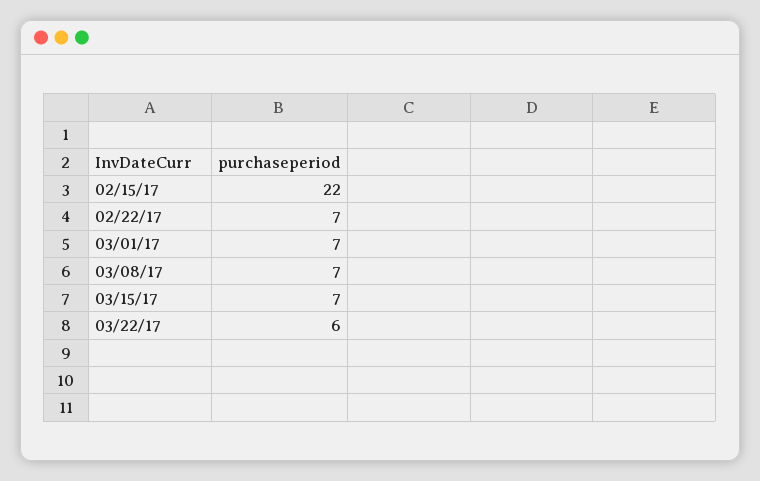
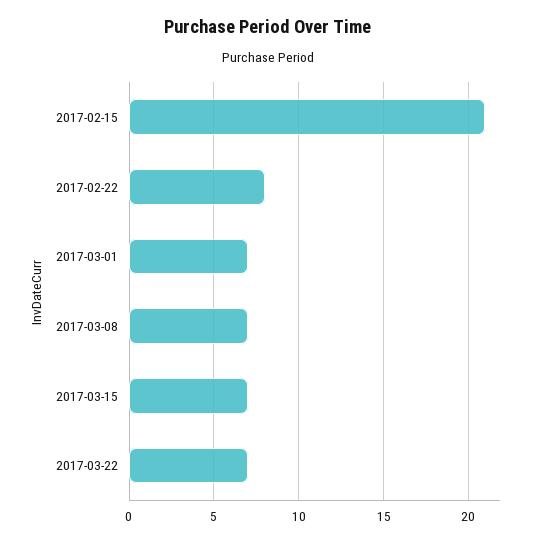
02/15/17: 22 -> 21
02/22/17: 7 -> 8
03/22/17: 6 -> 7

